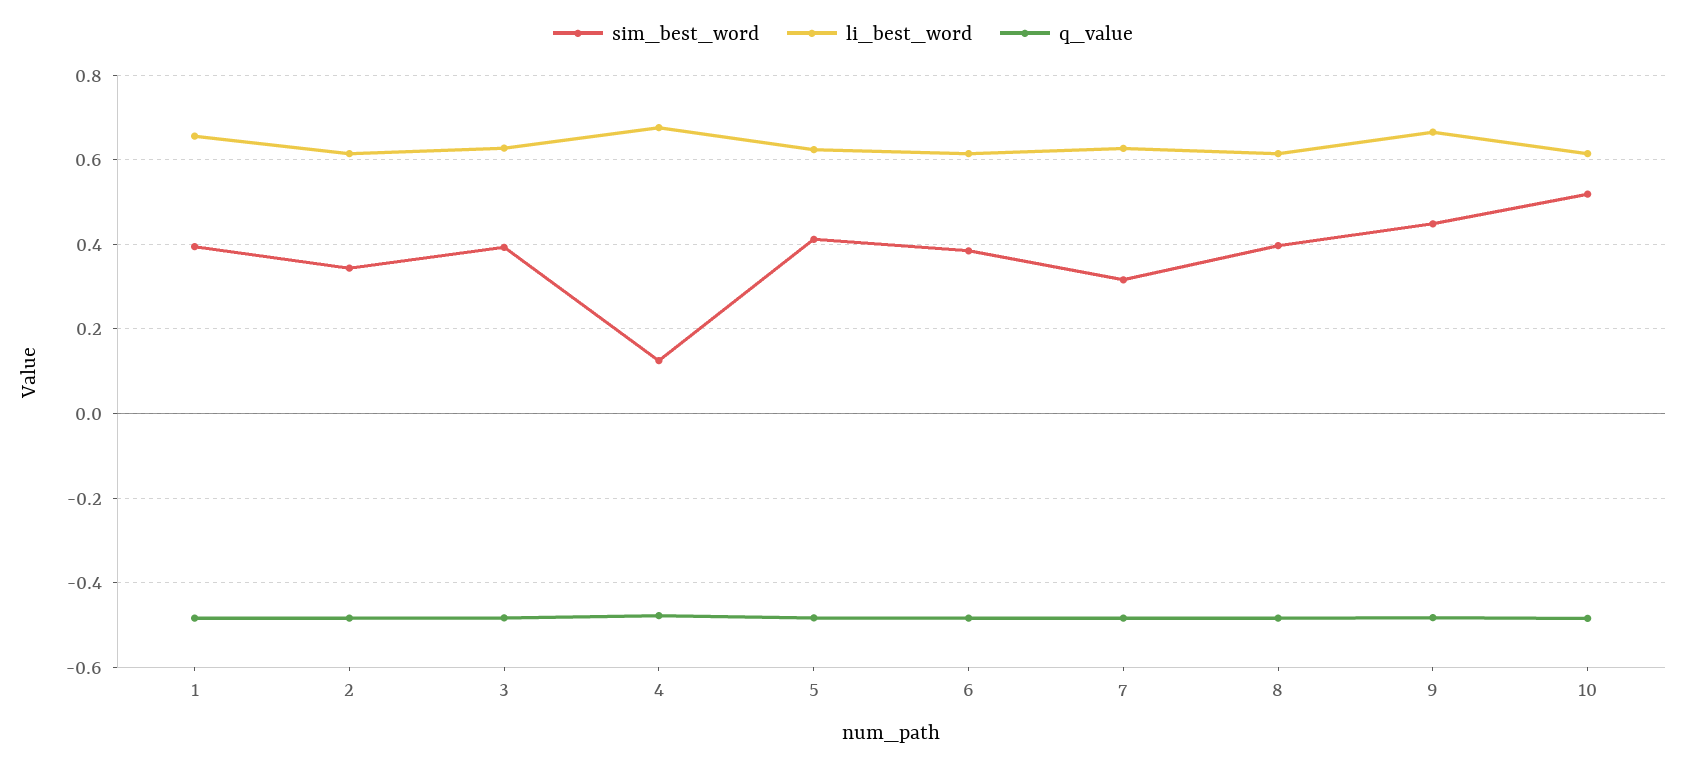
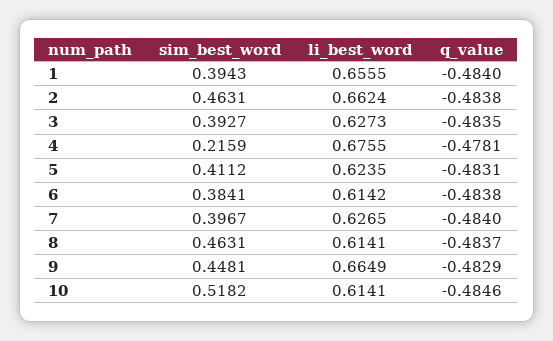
sim_best_word, 2: 0.34 -> 0.4631
li_best_word, 2: 0.62 -> 0.6624
sim_best_word, 4: 0.12 -> 0.2159
sim_best_word, 7: 0.32 -> 0.3967
sim_best_word, 8: 0.4 -> 0.4631

